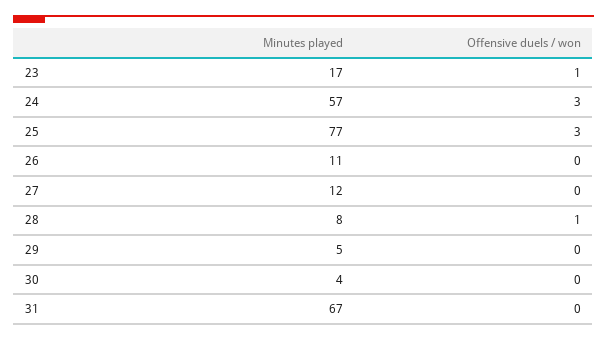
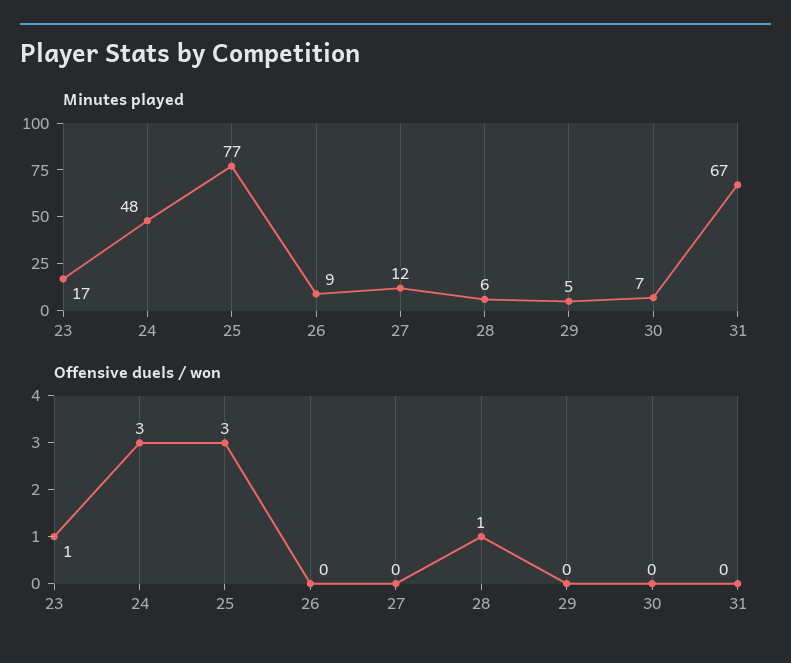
Minutes played, 24: 57 -> 48
Minutes played, 26: 11 -> 9
Minutes played, 28: 8 -> 6
Minutes played, 30: 4 -> 7

